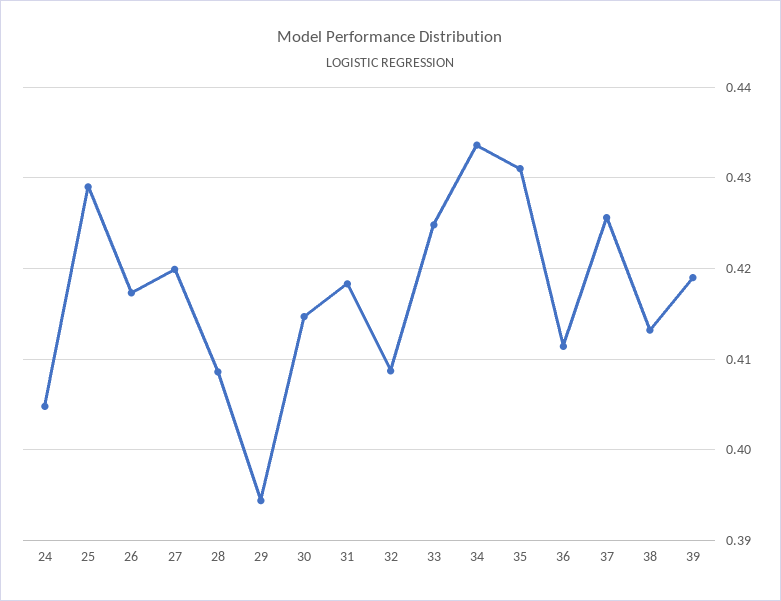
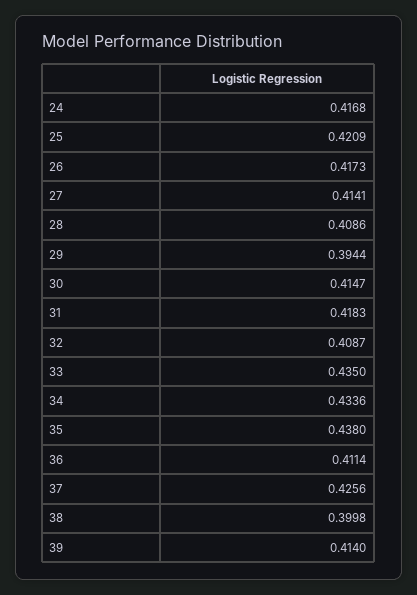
24: 0.405 -> 0.4168
25: 0.429 -> 0.4209
27: 0.42 -> 0.4141
33: 0.425 -> 0.435
35: 0.431 -> 0.438
38: 0.413 -> 0.3998
39: 0.419 -> 0.414

